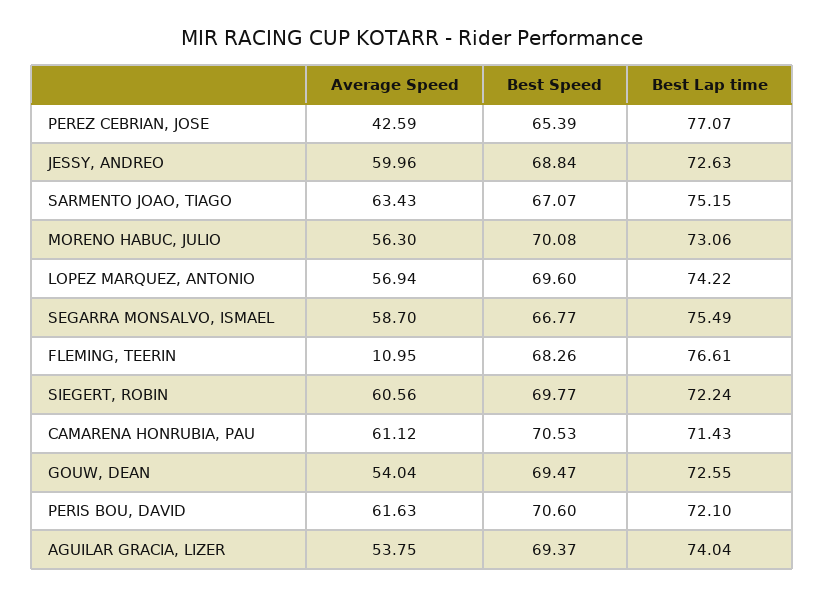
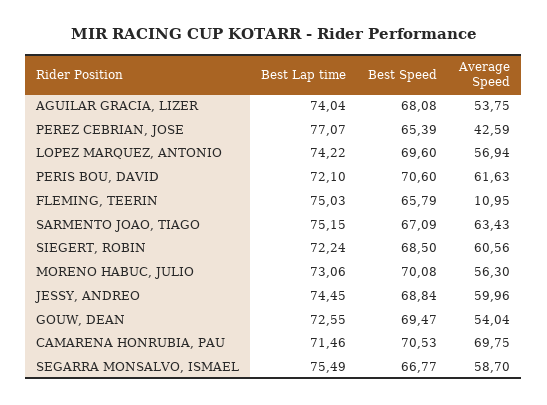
Best Lap time, JESSY, ANDREO: 72.63 -> 74.45
Best Speed, SARMENTO JOAO, TIAGO: 67.07 -> 67.09
Best Speed, FLEMING, TEERIN: 68.26 -> 65.79
Best Lap time, FLEMING, TEERIN: 76.61 -> 75.03
Best Speed, SIEGERT, ROBIN: 69.77 -> 68.5
Average Speed, CAMARENA HONRUBIA, PAU: 61.12 -> 69.75
Best Lap time, CAMARENA HONRUBIA, PAU: 71.43 -> 71.46
Best Speed, AGUILAR GRACIA, LIZER: 69.37 -> 68.08

